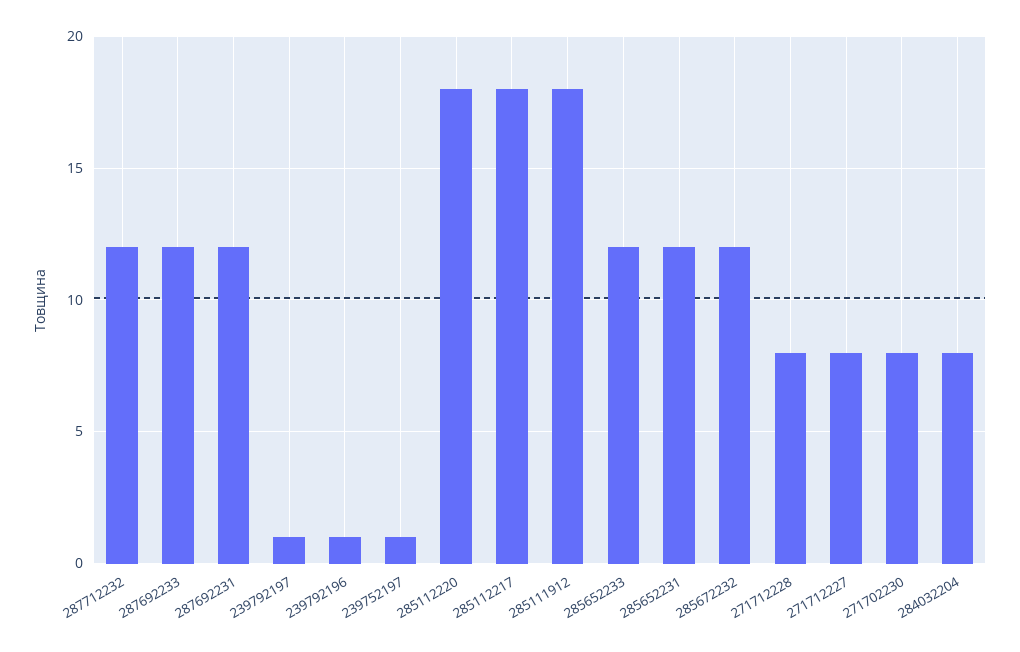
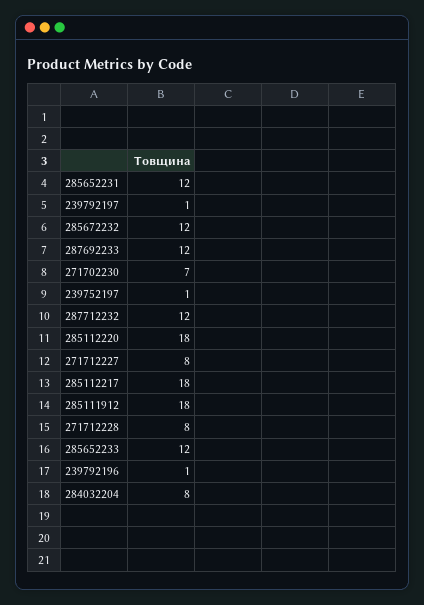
287692231: 12 -> none
271702230: 8 -> 7

